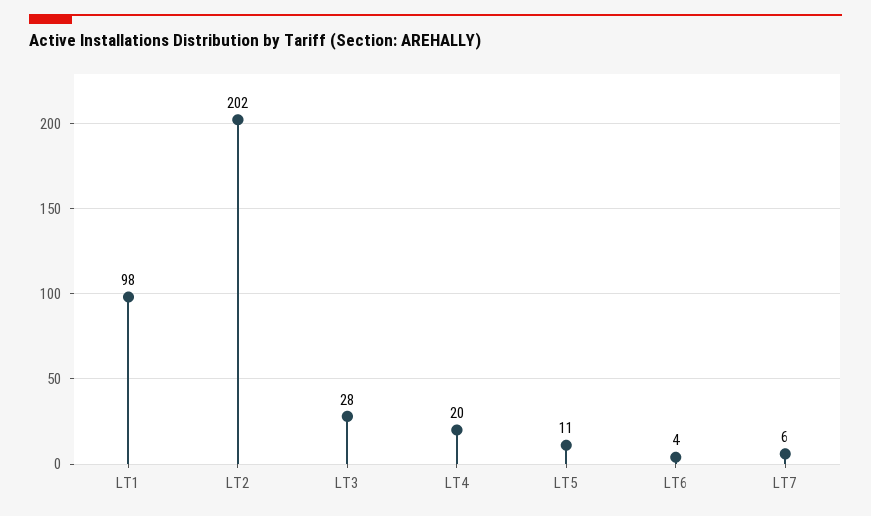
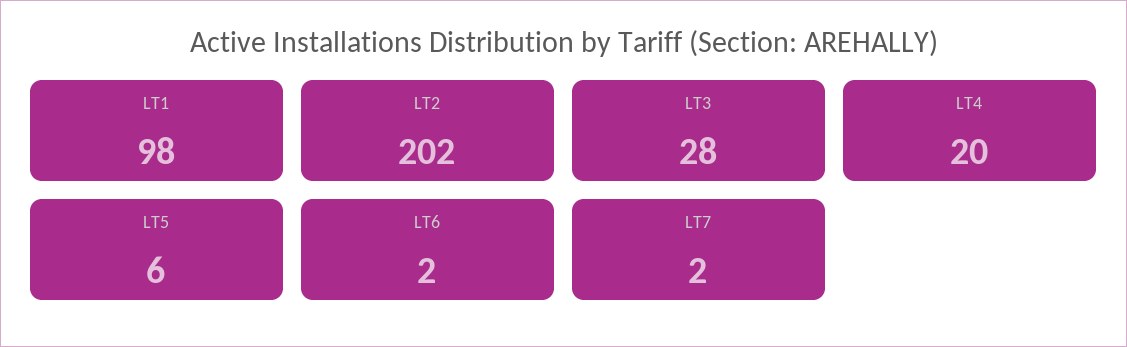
LT5: 11 -> 6
LT6: 4 -> 2
LT7: 6 -> 2

